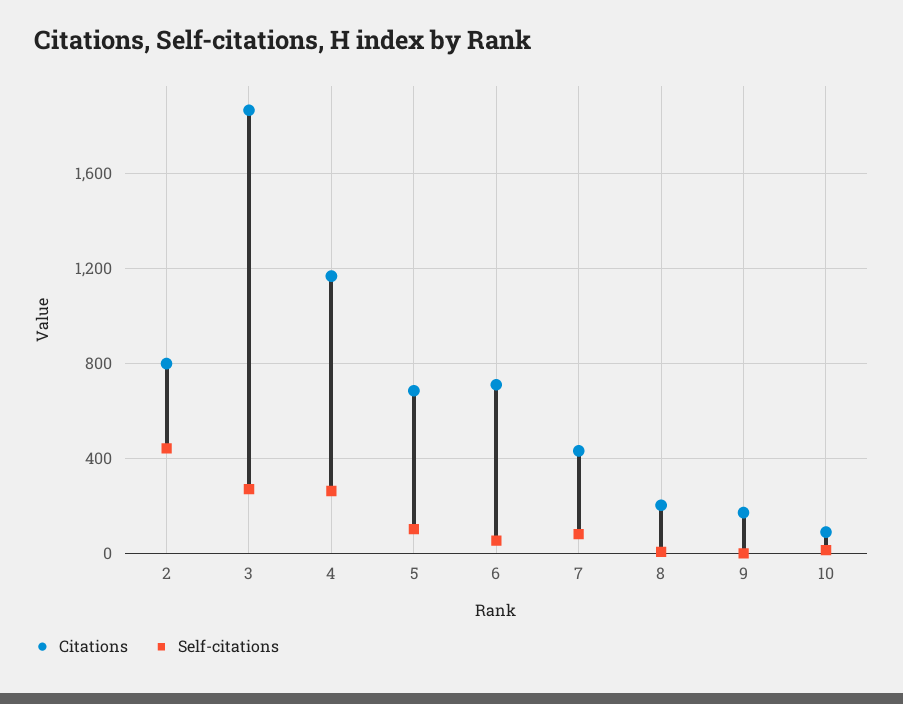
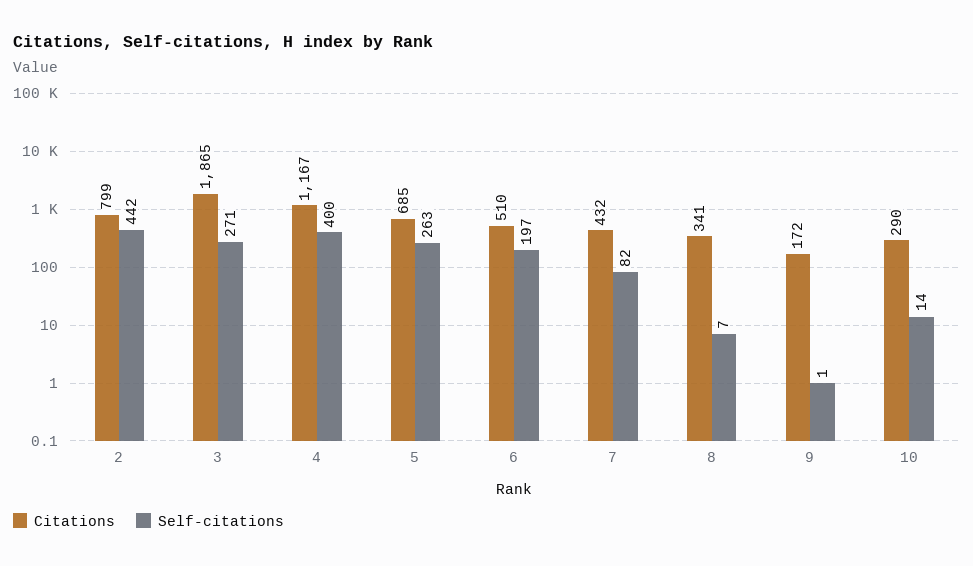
Self-citations, 4: 250 -> 400
Self-citations, 5: 100 -> 263
Citations, 6: 700 -> 510
Self-citations, 6: 50 -> 197
Citations, 8: 200 -> 341
Citations, 10: 100 -> 290

